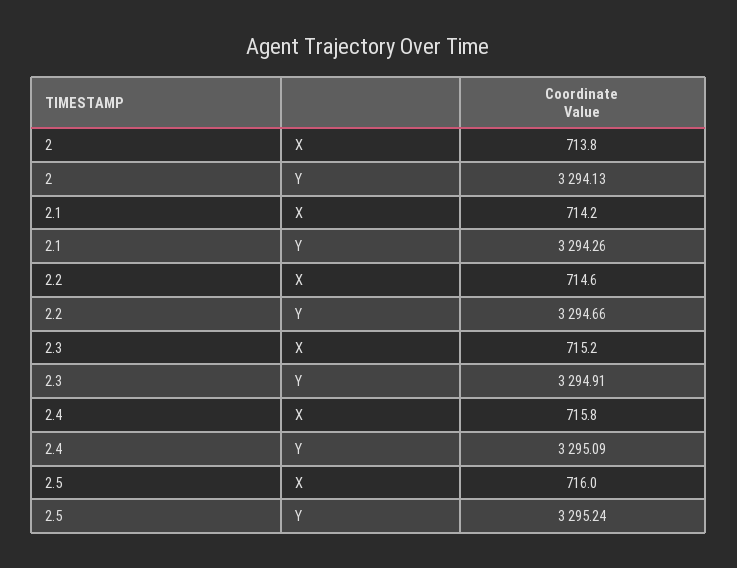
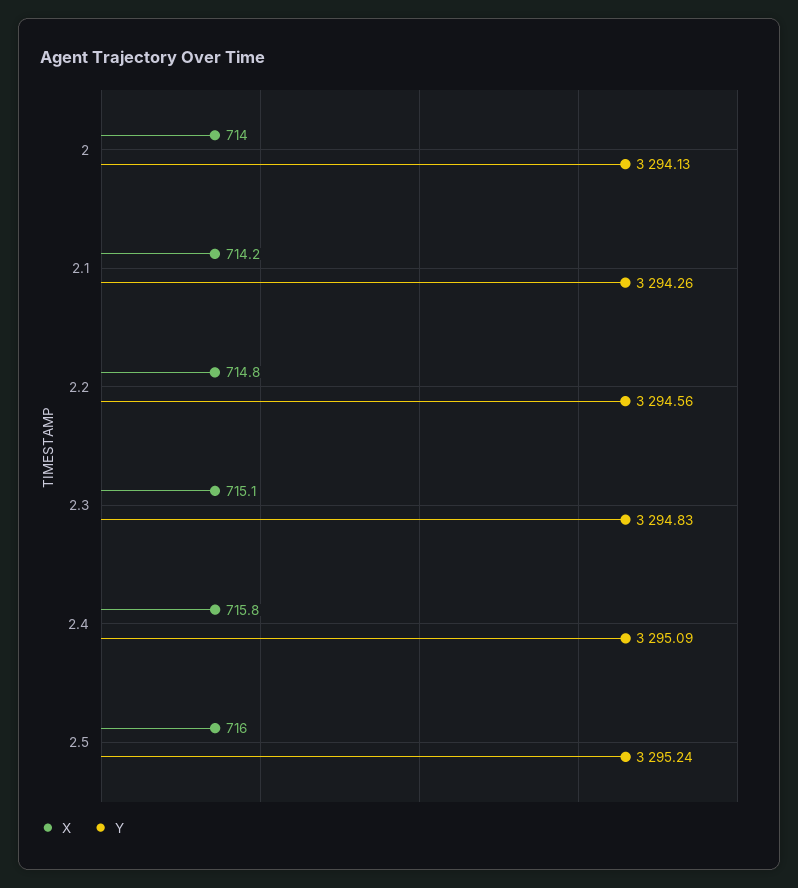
X, 2: 713.8 -> 714
X, 2.2: 714.6 -> 714.8
Y, 2.2: 3294.66 -> 3294.56
X, 2.3: 715.2 -> 715.1
Y, 2.3: 3294.91 -> 3294.83

